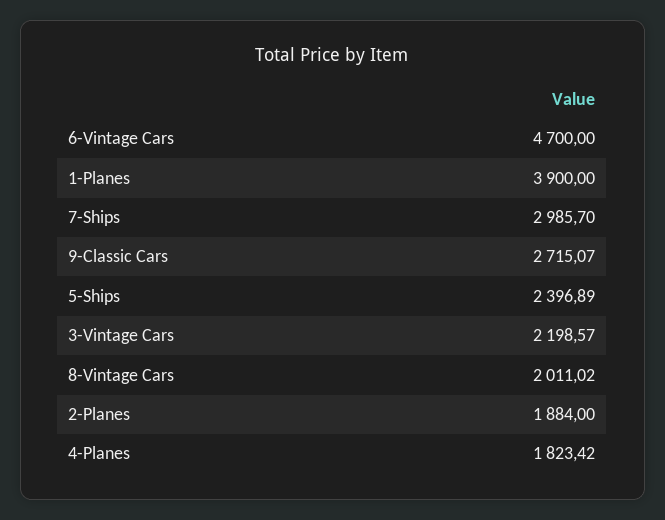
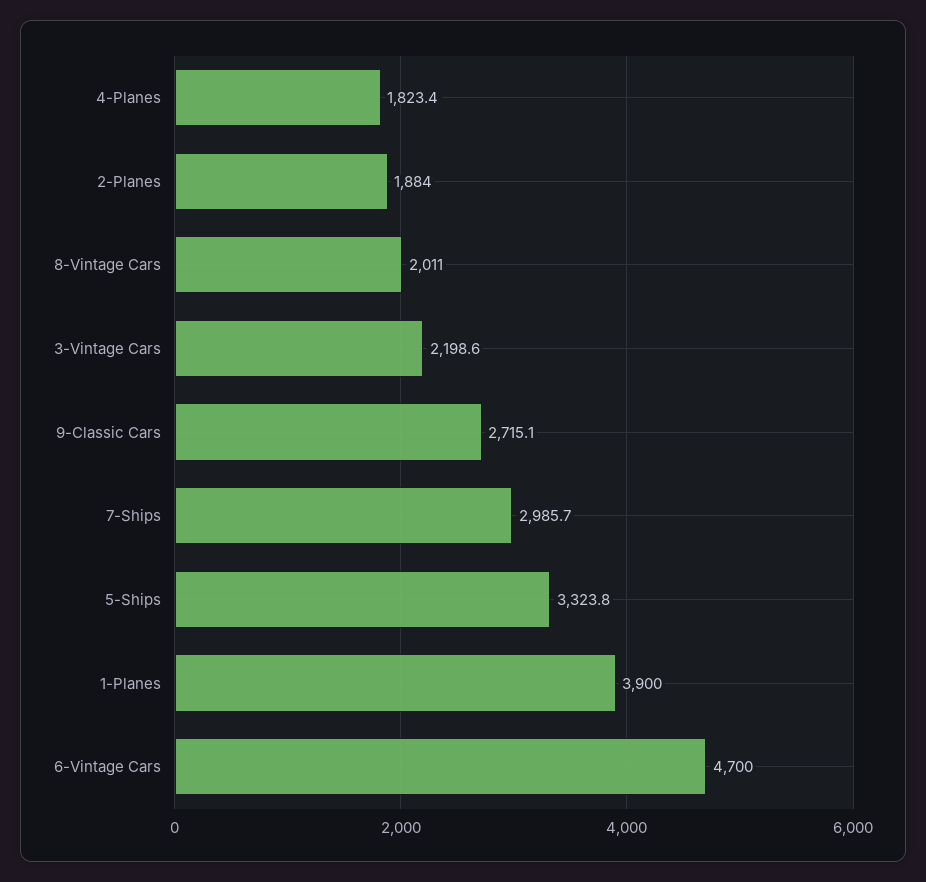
5-Ships: 2396.89 -> 3323.8

